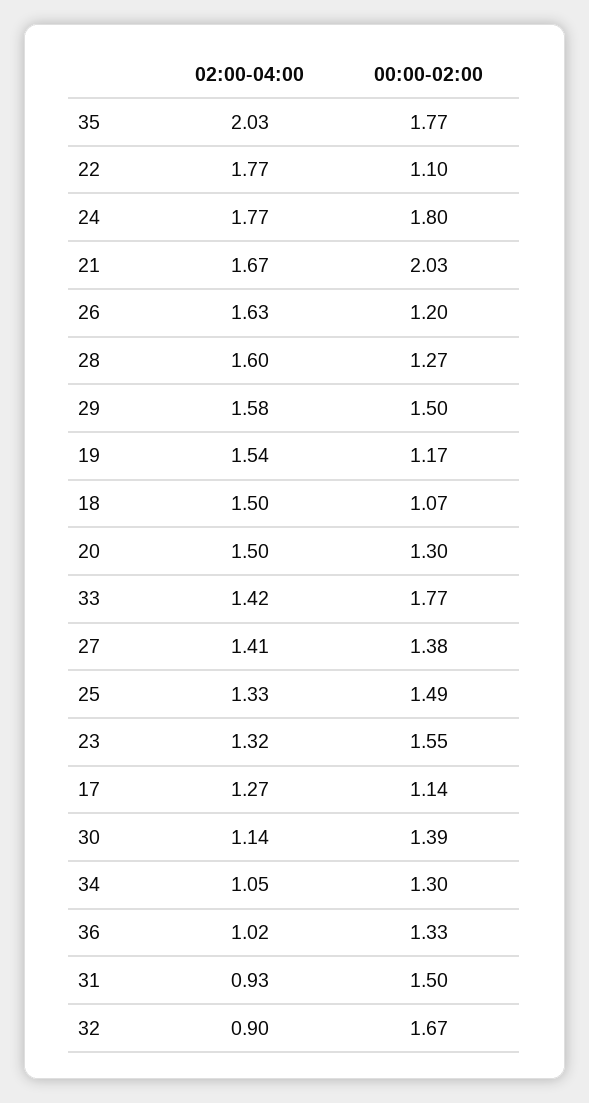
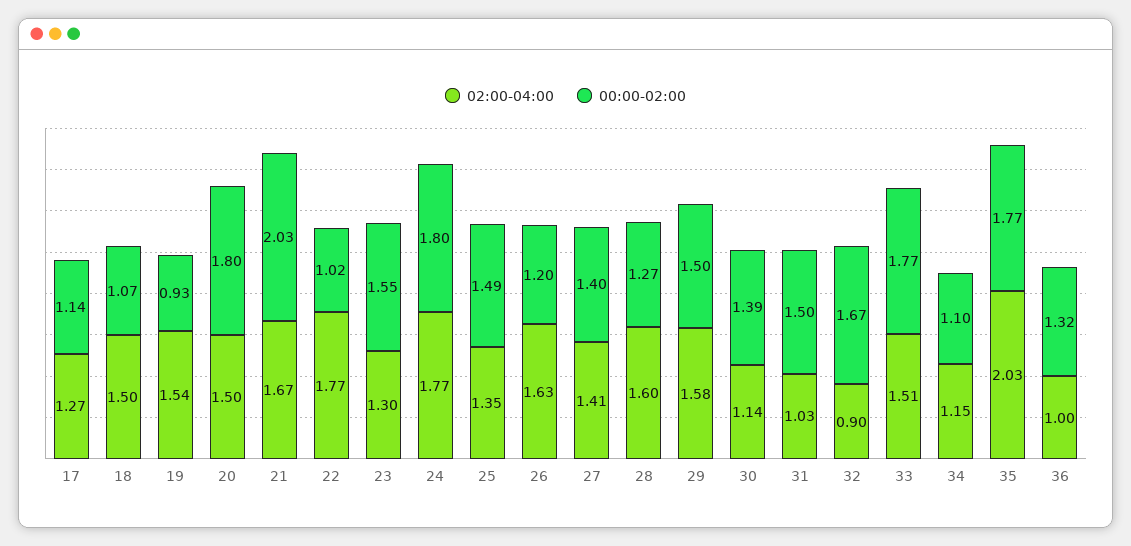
00:00-02:00, 22: 1.1 -> 1.02
00:00-02:00, 19: 1.17 -> 0.93
00:00-02:00, 20: 1.3 -> 1.8
02:00-04:00, 33: 1.42 -> 1.51
00:00-02:00, 27: 1.38 -> 1.4
02:00-04:00, 25: 1.33 -> 1.35
02:00-04:00, 23: 1.32 -> 1.3
02:00-04:00, 34: 1.05 -> 1.15
00:00-02:00, 34: 1.3 -> 1.1
02:00-04:00, 36: 1.02 -> 1
00:00-02:00, 36: 1.33 -> 1.32
02:00-04:00, 31: 0.93 -> 1.03

